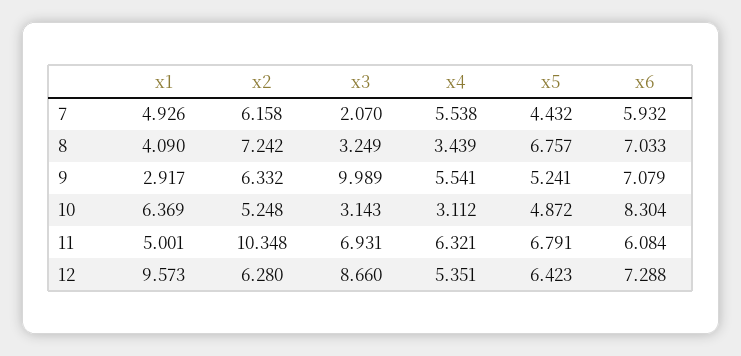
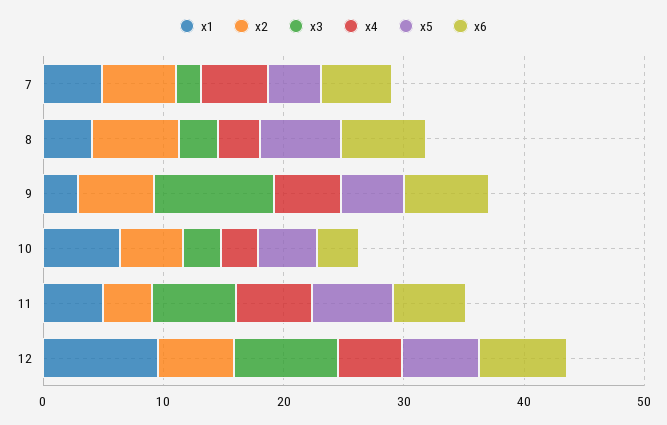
x6, 10: 8.304 -> 4
x2, 11: 10.348 -> 4

